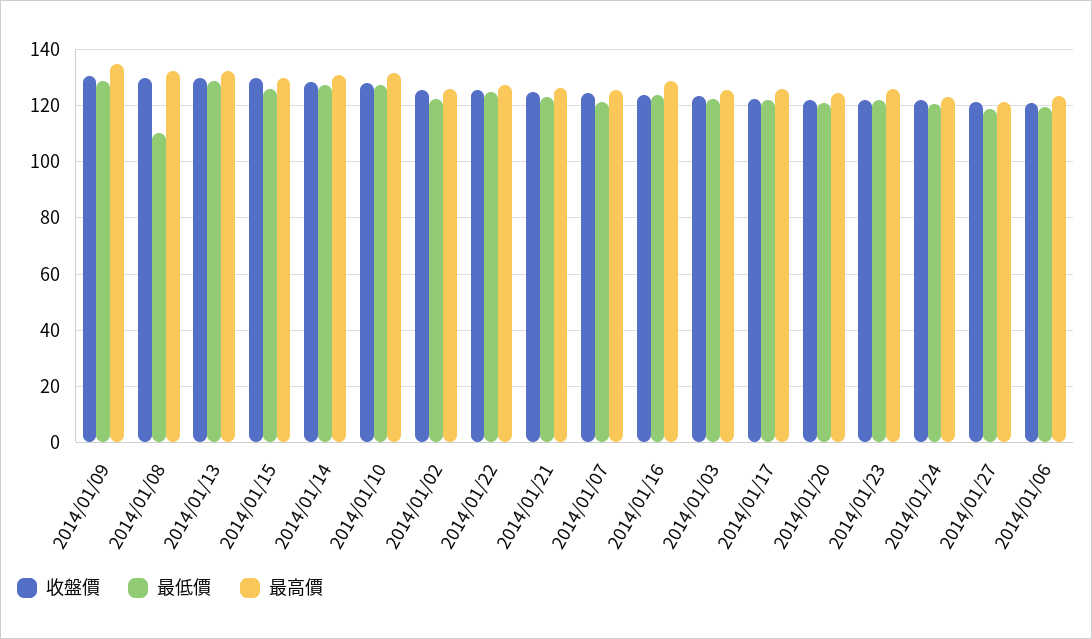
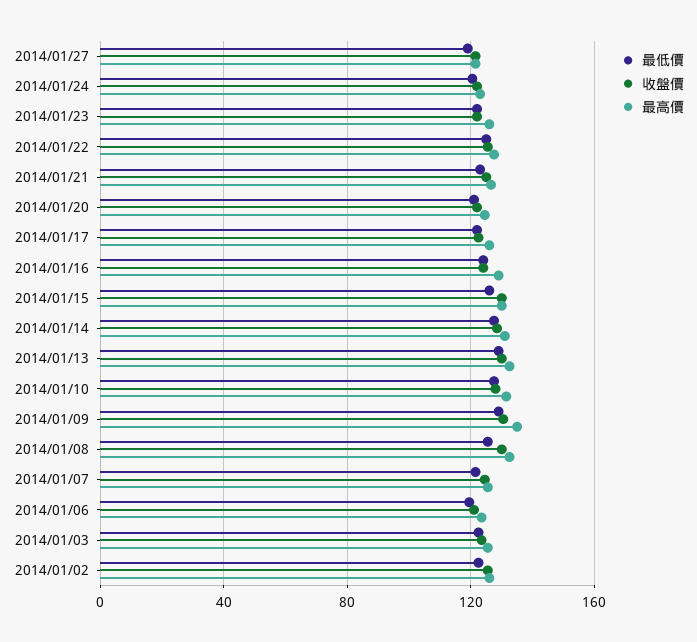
最低價, 2014/01/08: 110 -> 125

